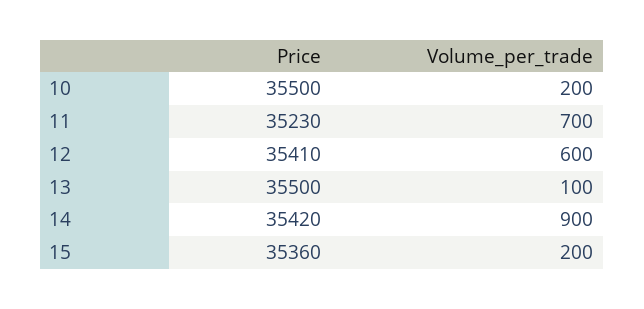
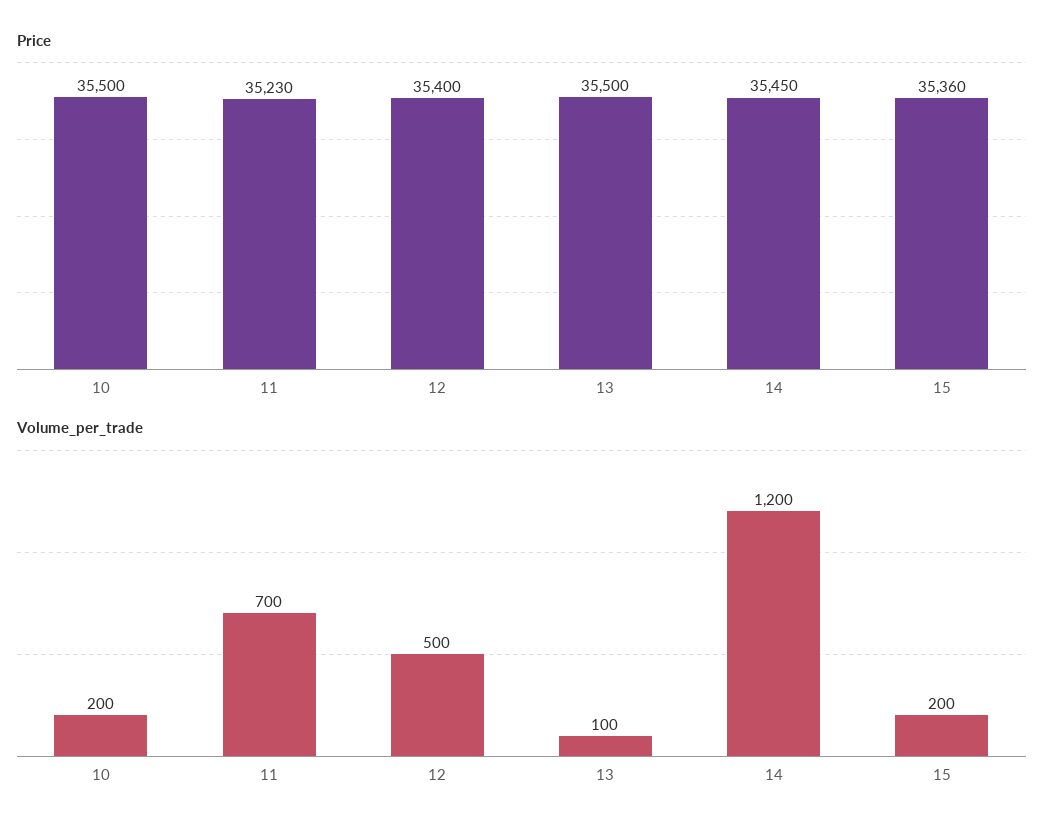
Price, 12: 35410 -> 35400
Volume_per_trade, 12: 600 -> 500
Price, 14: 35420 -> 35450
Volume_per_trade, 14: 900 -> 1200

